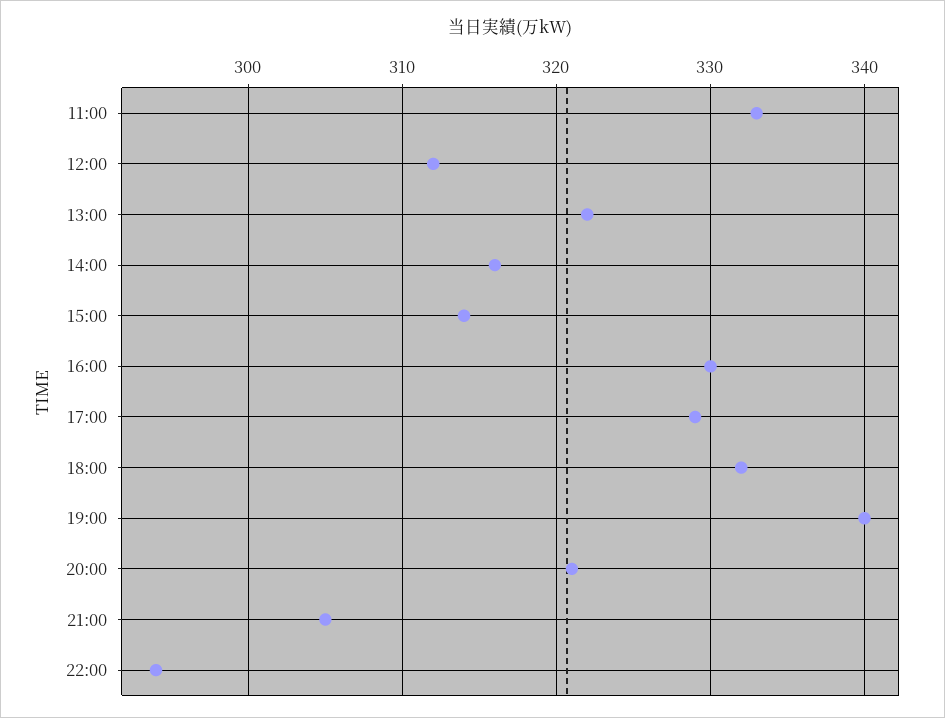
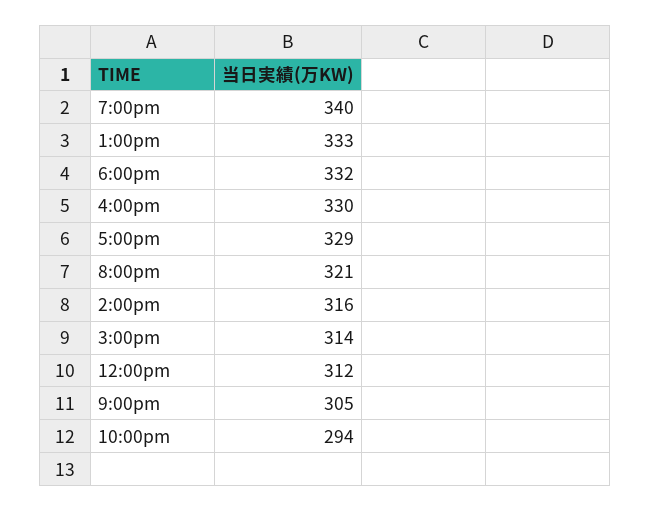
11:00: 333 -> none
13:00: 322 -> 333

